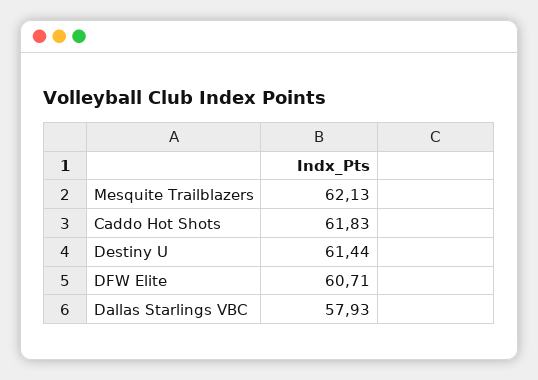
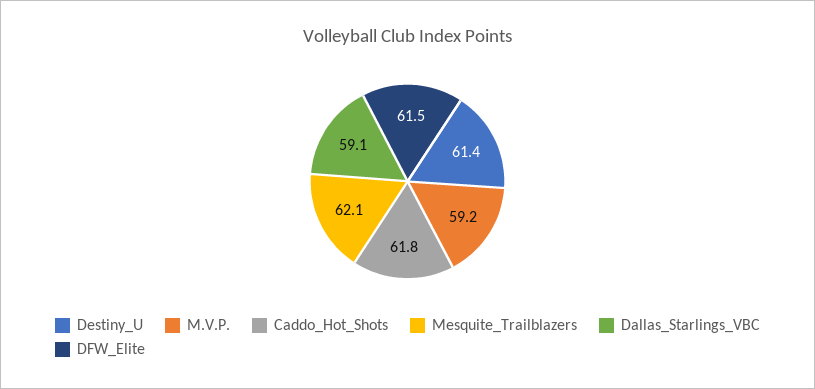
DFW Elite: 60.71 -> 61.5
Dallas Starlings VBC: 57.93 -> 59.1
M.V.P.: none -> 59.2

